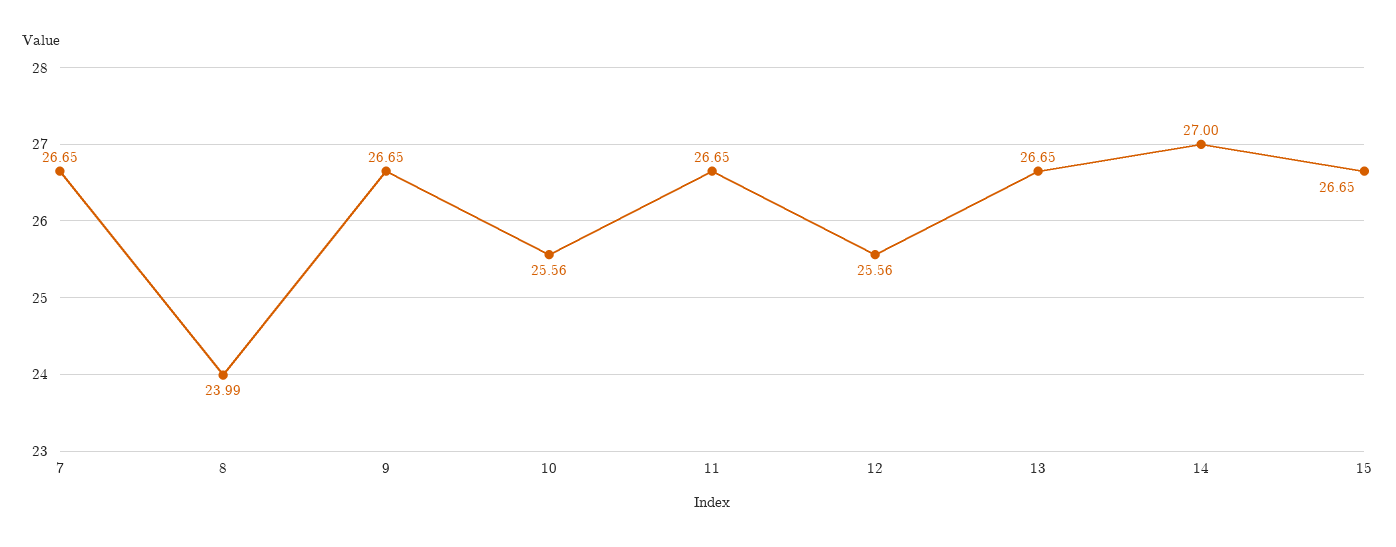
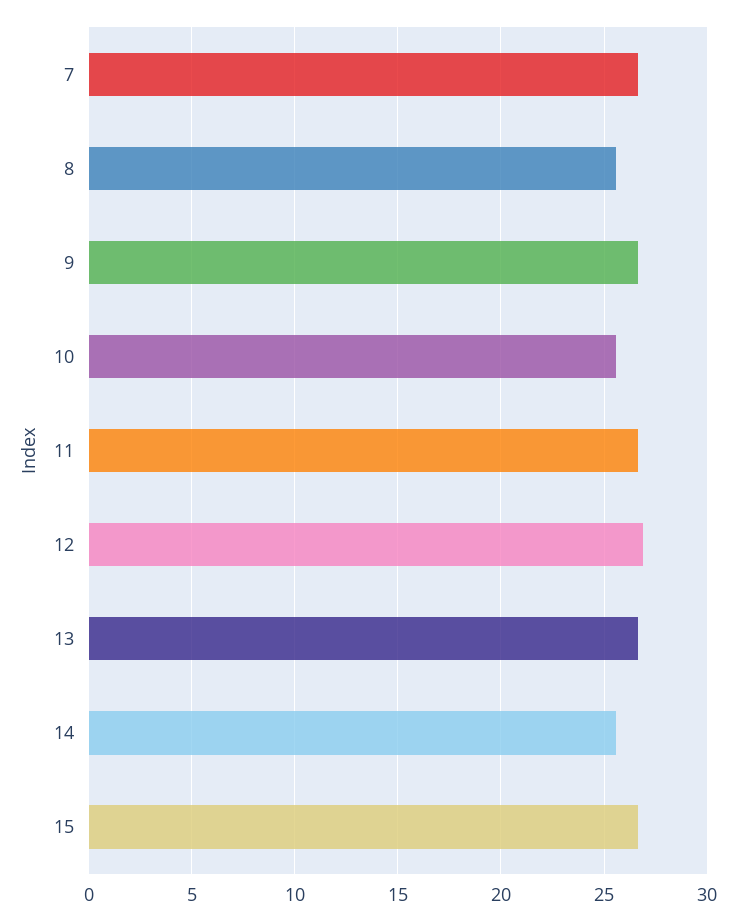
8: 23.99 -> 25.5
12: 25.56 -> 27
14: 27 -> 25.5

